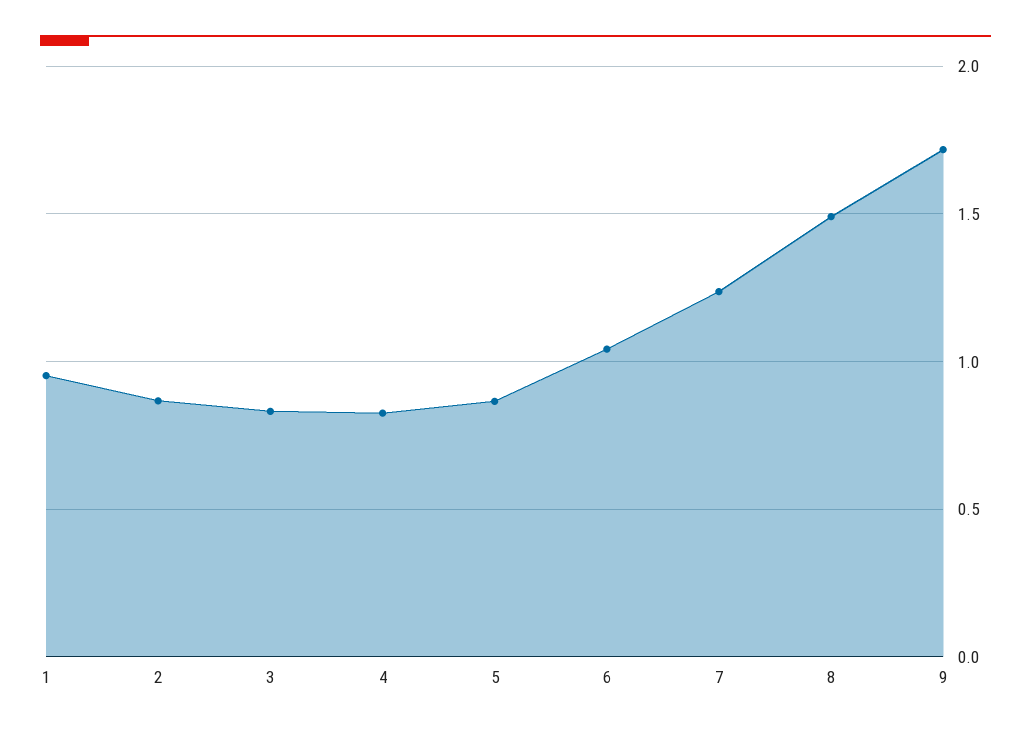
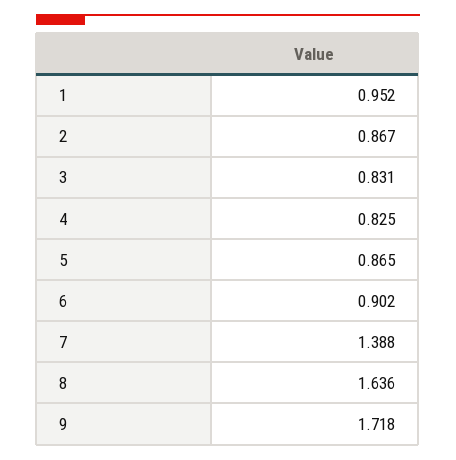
6: 1.05 -> 0.902
7: 1.25 -> 1.388
8: 1.5 -> 1.636

